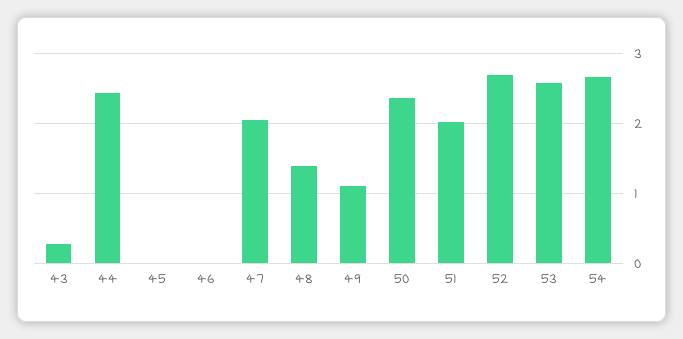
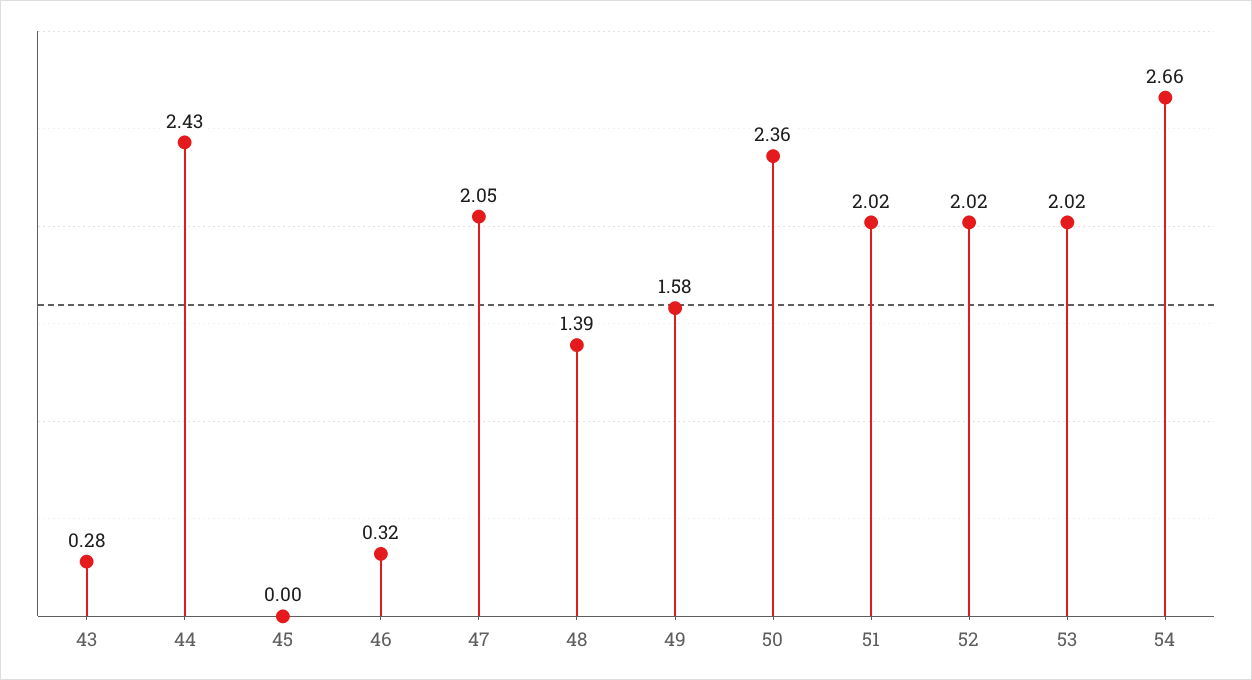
46: 0 -> 0.32
49: 1.1 -> 1.58
52: 2.7 -> 2.02
53: 2.6 -> 2.02

